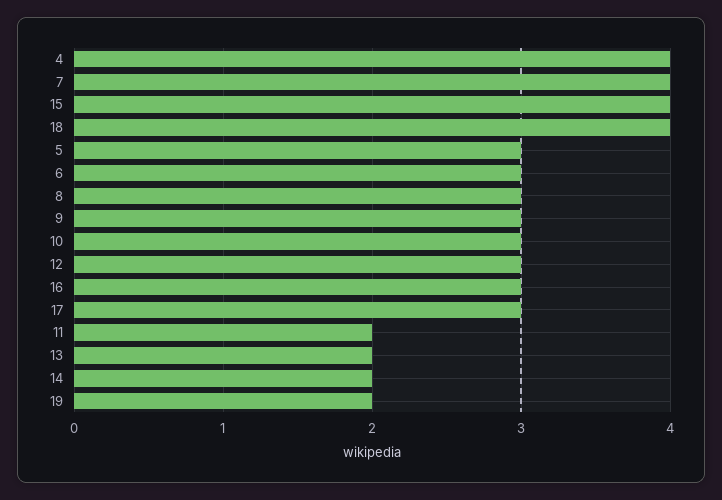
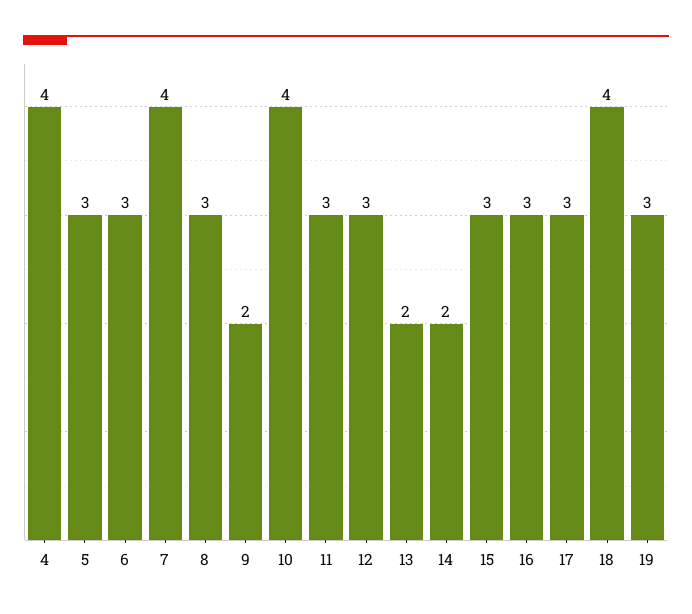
15: 4 -> 3
9: 3 -> 2
10: 3 -> 4
11: 2 -> 3
19: 2 -> 3

